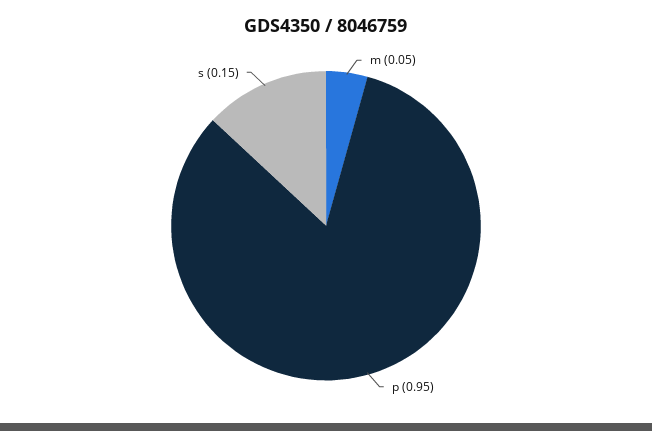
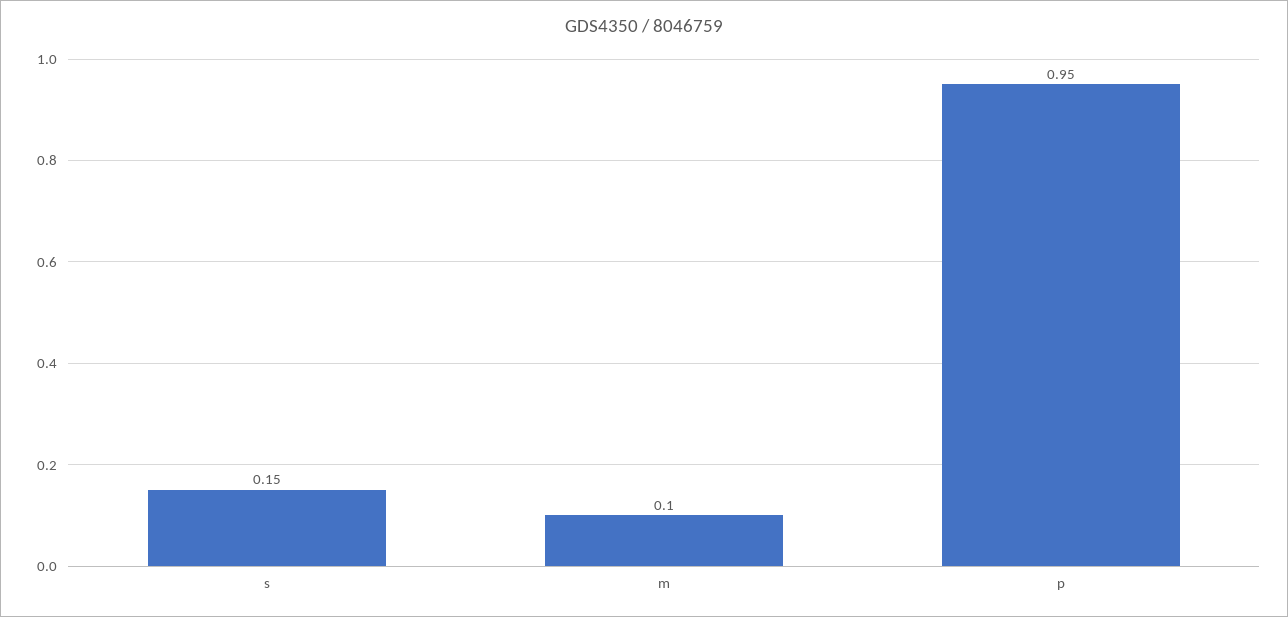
m: 0.05 -> 0.1

